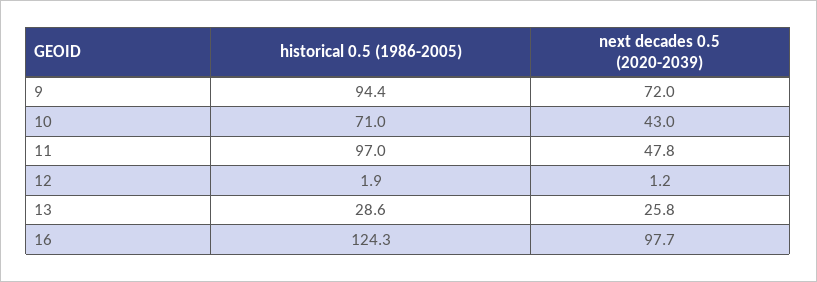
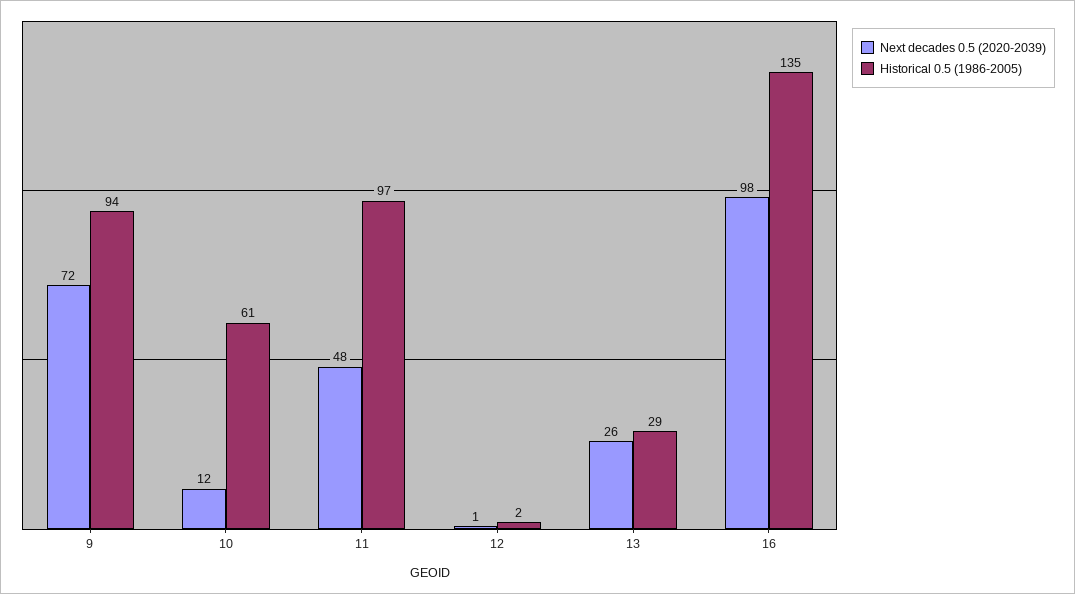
historical 0.5 (1986-2005), 10: 71 -> 61
next decades 0.5 (2020-2039), 10: 43 -> 12
historical 0.5 (1986-2005), 16: 124.3 -> 135

